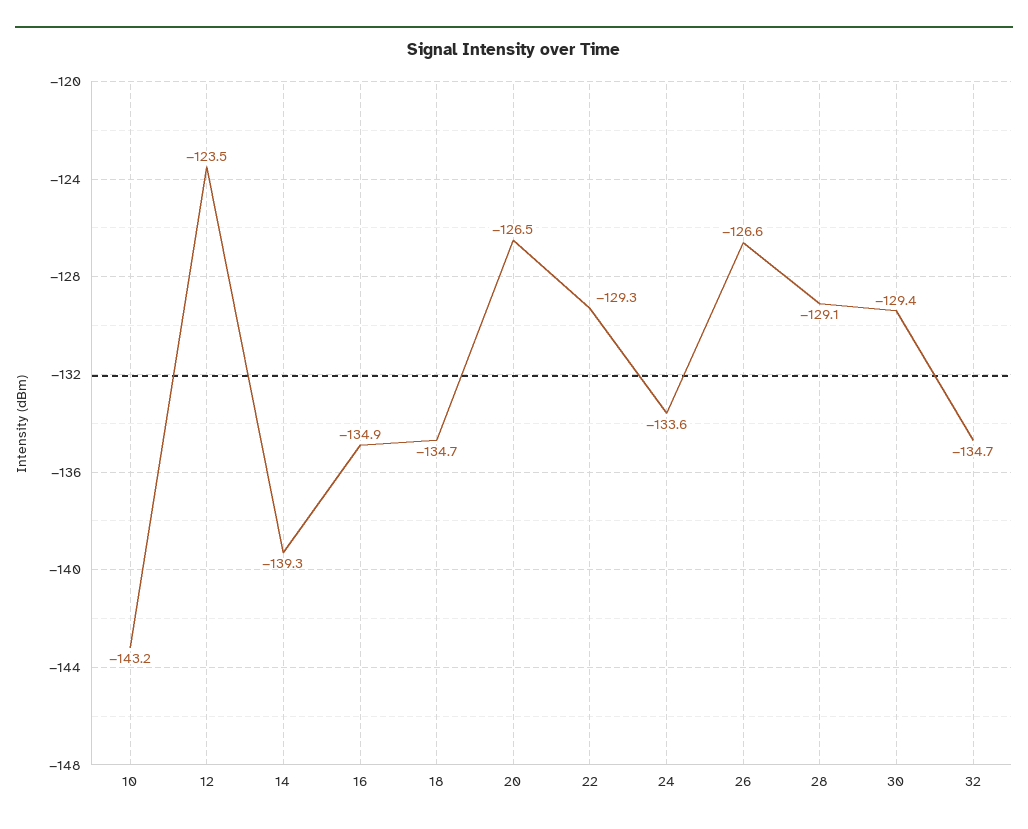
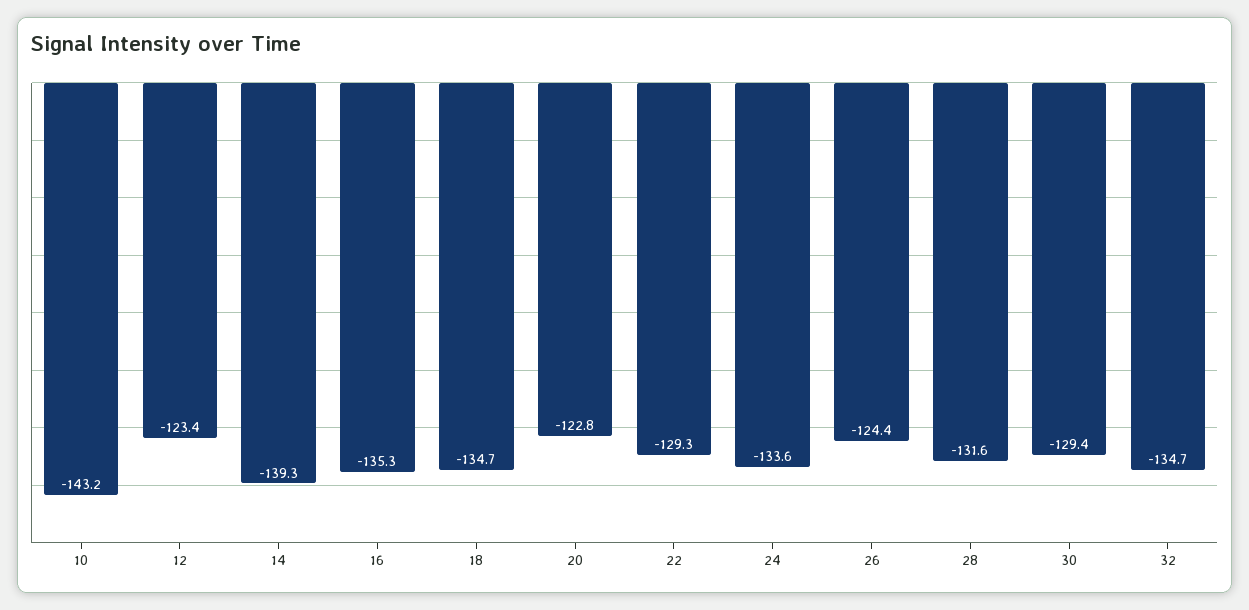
12: -123.5 -> -123.4
16: -134.9 -> -135.3
20: -126.5 -> -122.8
26: -126.6 -> -124.4
28: -129.1 -> -131.6

